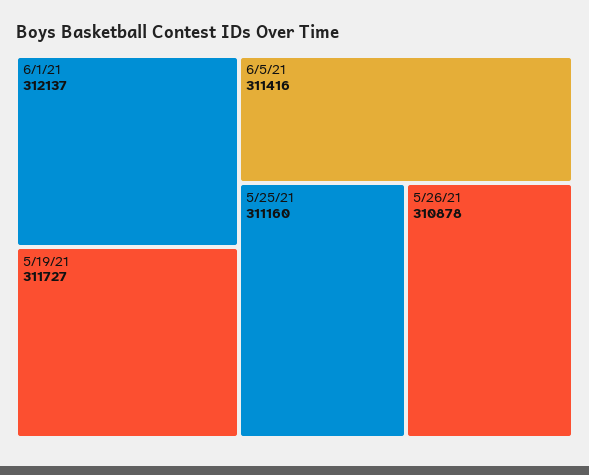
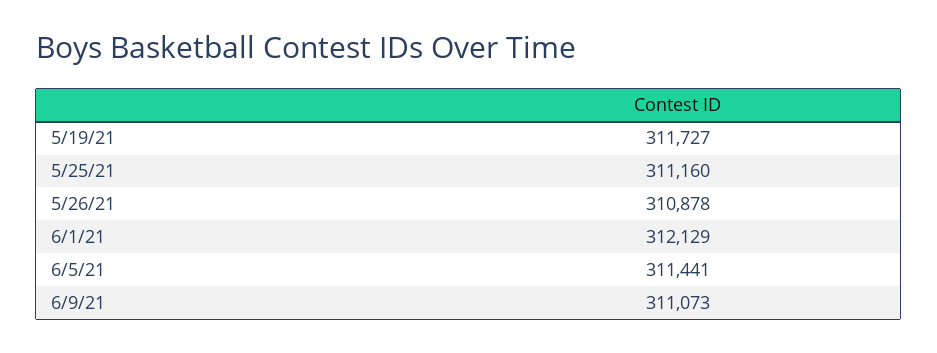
6/1/21: 312137 -> 312129
6/5/21: 311416 -> 311441
6/9/21: none -> 311073

